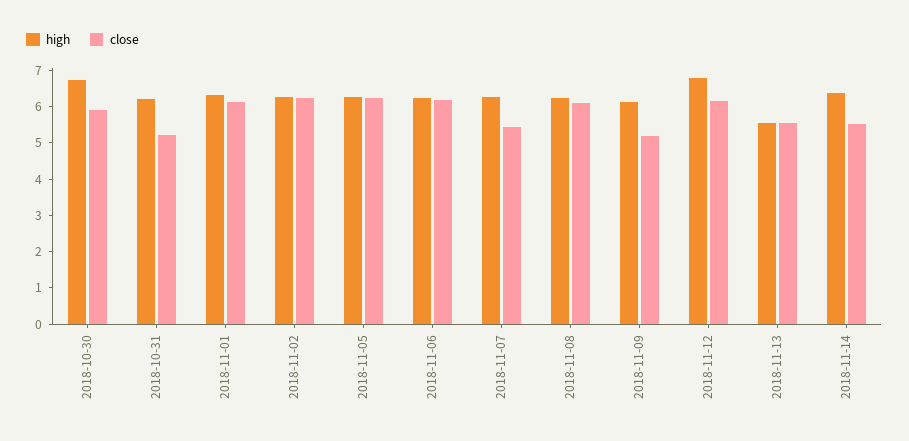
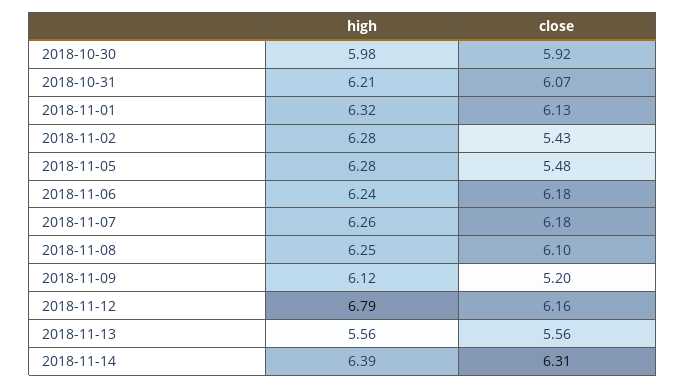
high, 2018-10-30: 6.75 -> 5.98
close, 2018-10-31: 5.25 -> 6.07
close, 2018-11-02: 6.25 -> 5.43
close, 2018-11-05: 6.25 -> 5.48
close, 2018-11-07: 5.5 -> 6.18
close, 2018-11-14: 5.5 -> 6.31

